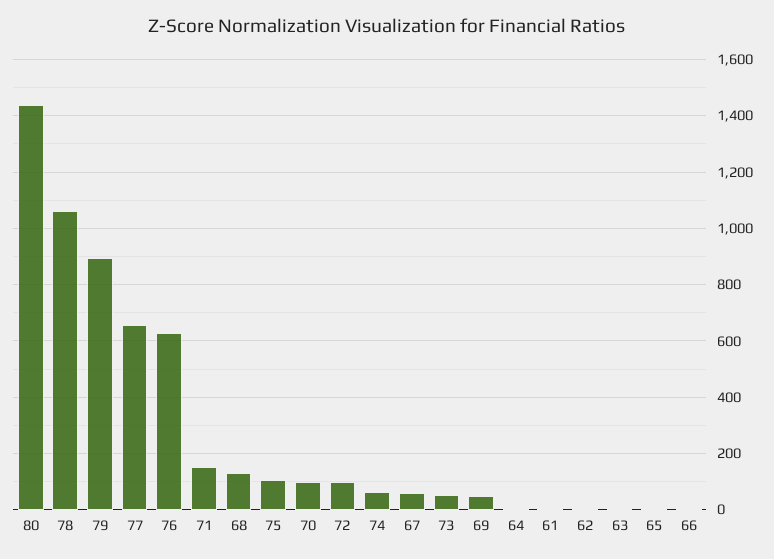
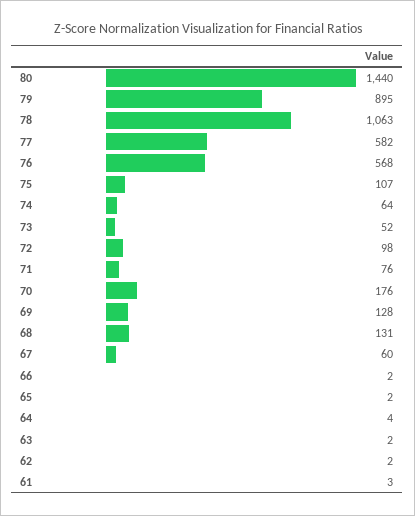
77: 650 -> 582
76: 625 -> 568
71: 150 -> 76
70: 100 -> 176
69: 50 -> 128

